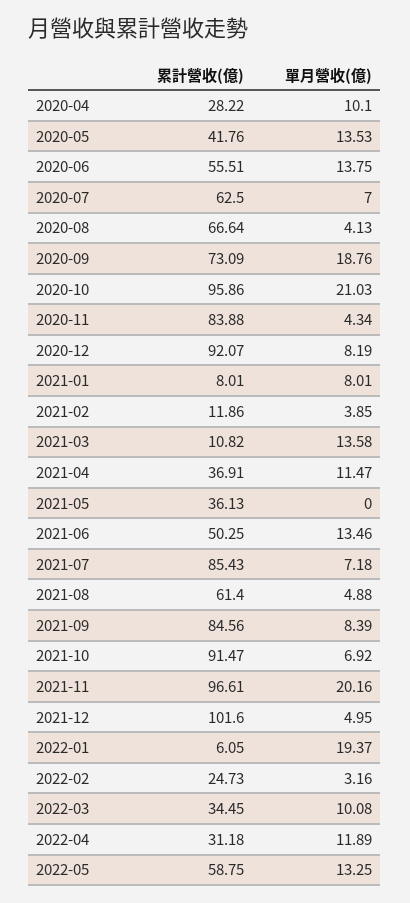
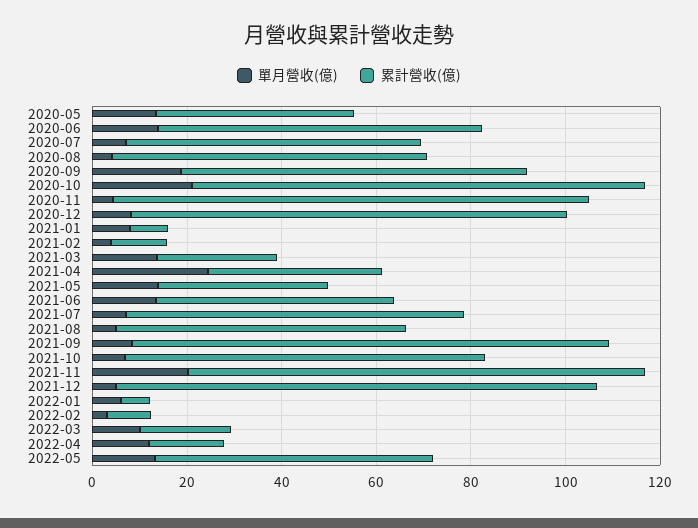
累計營收(億), 2020-04: 28.22 -> none
單月營收(億), 2020-04: 10.1 -> none
累計營收(億), 2020-06: 55.51 -> 70
累計營收(億), 2020-11: 83.88 -> 100
累計營收(億), 2021-03: 10.82 -> 25
單月營收(億), 2021-04: 11.47 -> 25
單月營收(億), 2021-05: 0 -> 15
累計營收(億), 2021-07: 85.43 -> 70
累計營收(億), 2021-09: 84.56 -> 100
累計營收(億), 2021-10: 91.47 -> 75
單月營收(億), 2022-01: 19.37 -> 5
累計營收(億), 2022-02: 24.73 -> 10
累計營收(億), 2022-03: 34.45 -> 20
累計營收(億), 2022-04: 31.18 -> 15

